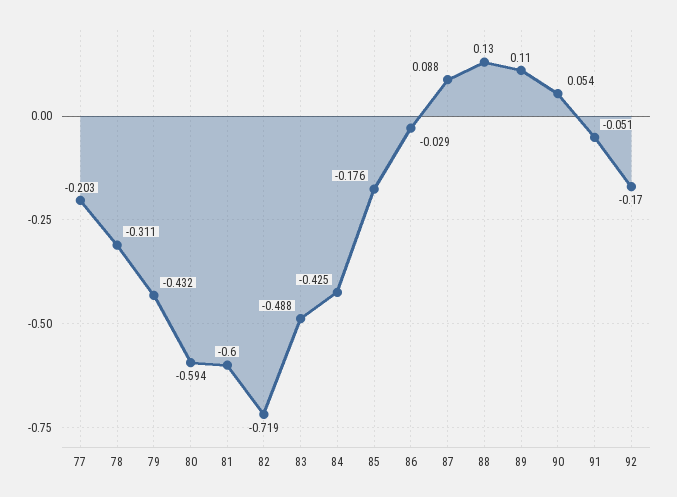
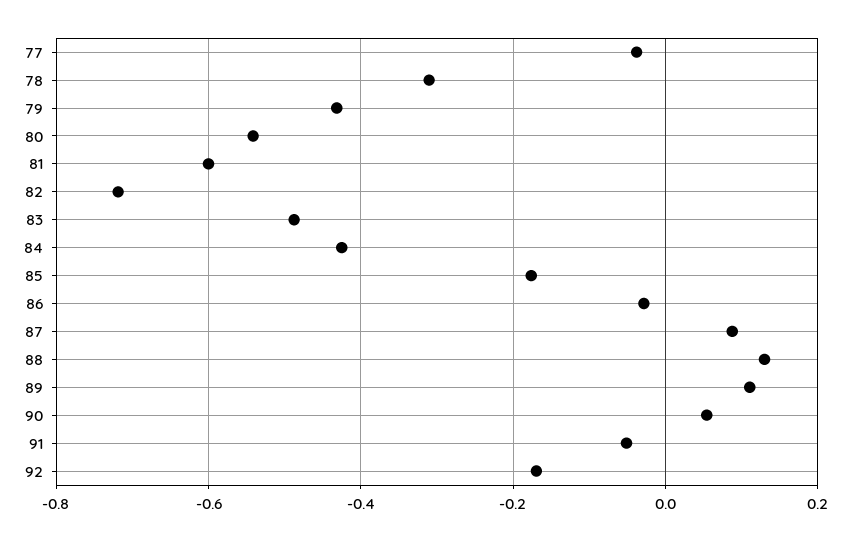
77: -0.203 -> -0.04
80: -0.594 -> -0.54

